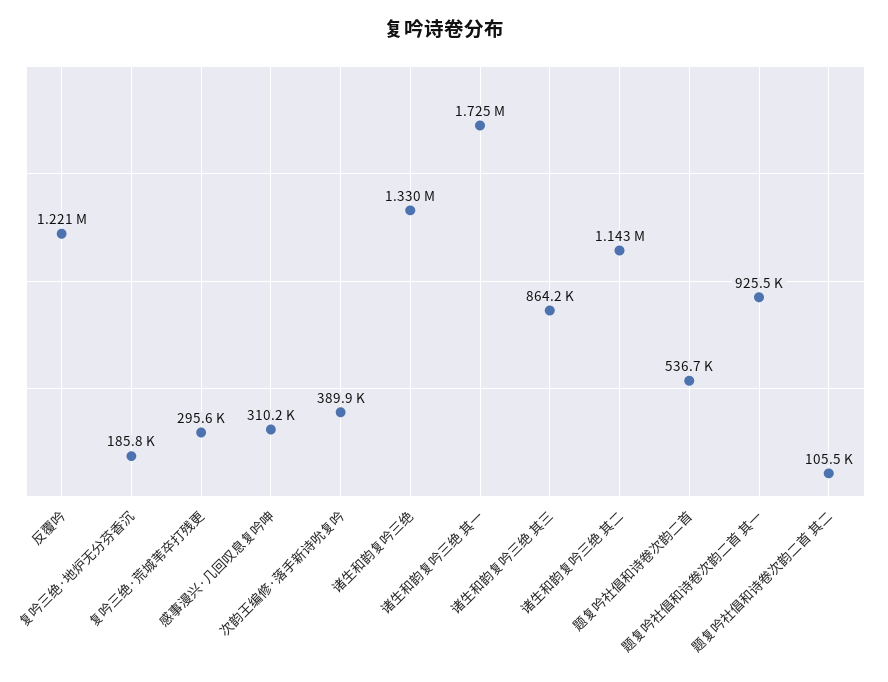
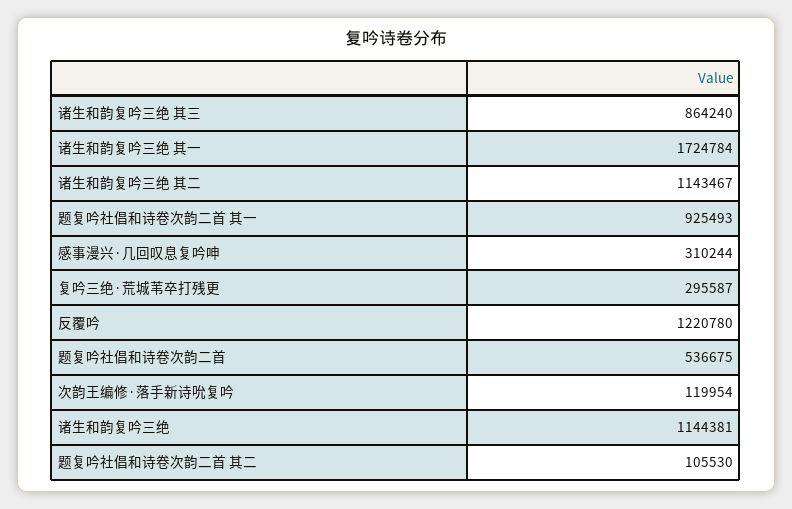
复吟三绝·地炉无分芬香沉: 185800 -> none
次韵王编修·落手新诗吮复吟: 389900 -> 119954
诸生和韵复吟三绝: 1330000 -> 1144381

